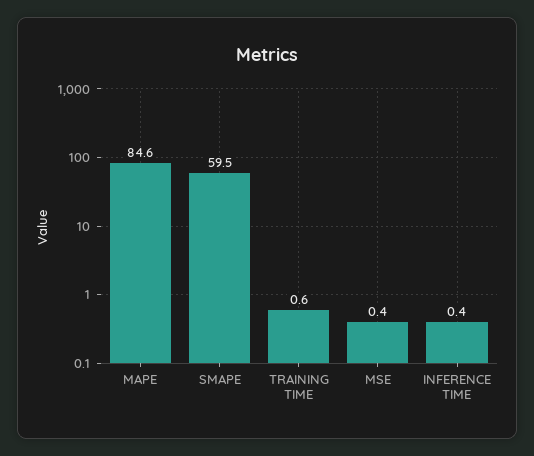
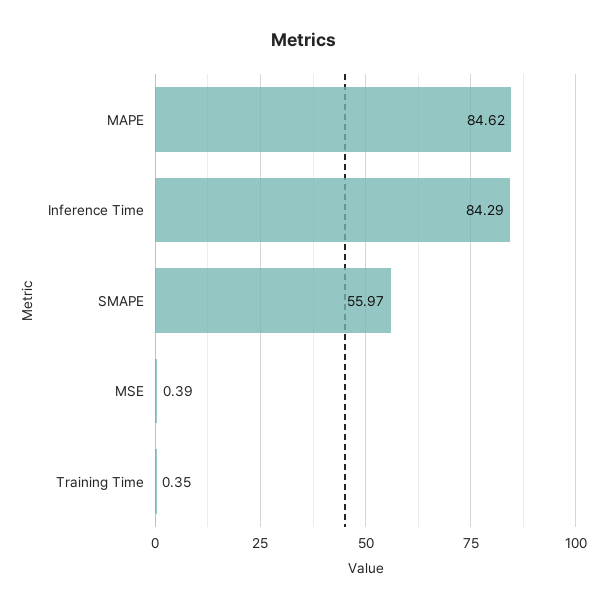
SMAPE: 59.5 -> 55.97
TRAINING TIME: 0.6 -> 0.35
INFERENCE TIME: 0.4 -> 84.29

